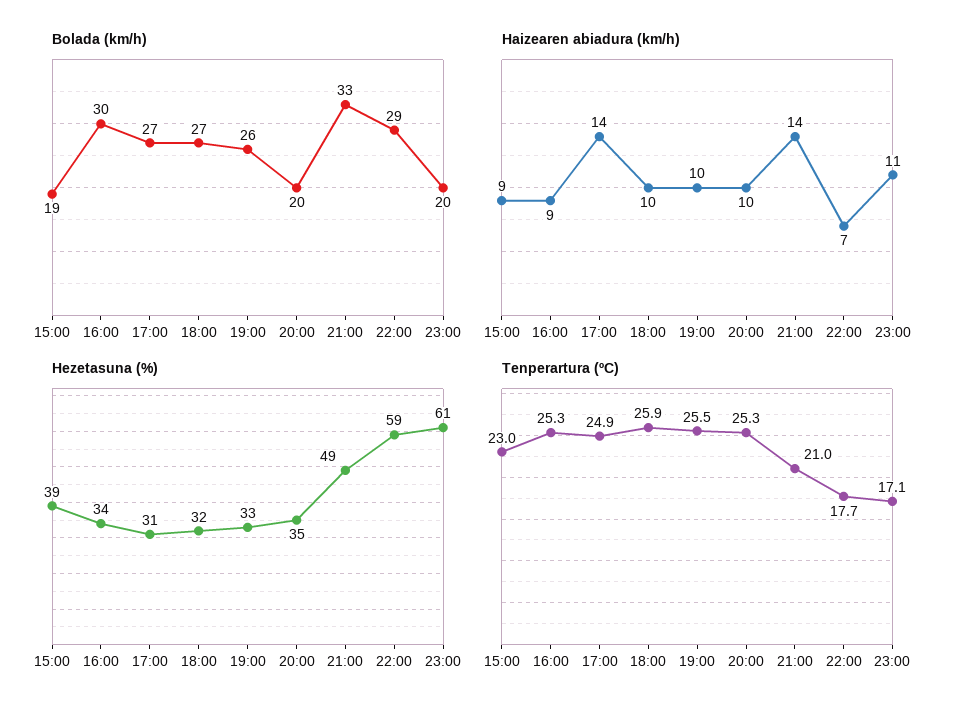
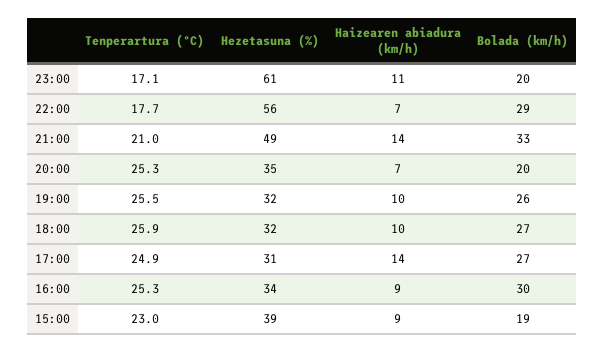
Haizearen abiadura (km/h), 20:00: 10 -> 7
Hezetasuna (%), 19:00: 33 -> 32
Hezetasuna (%), 22:00: 59 -> 56

